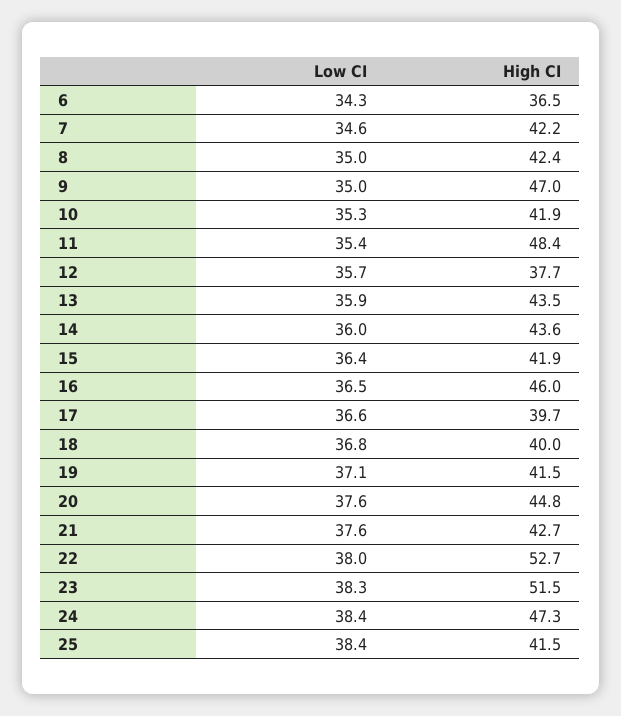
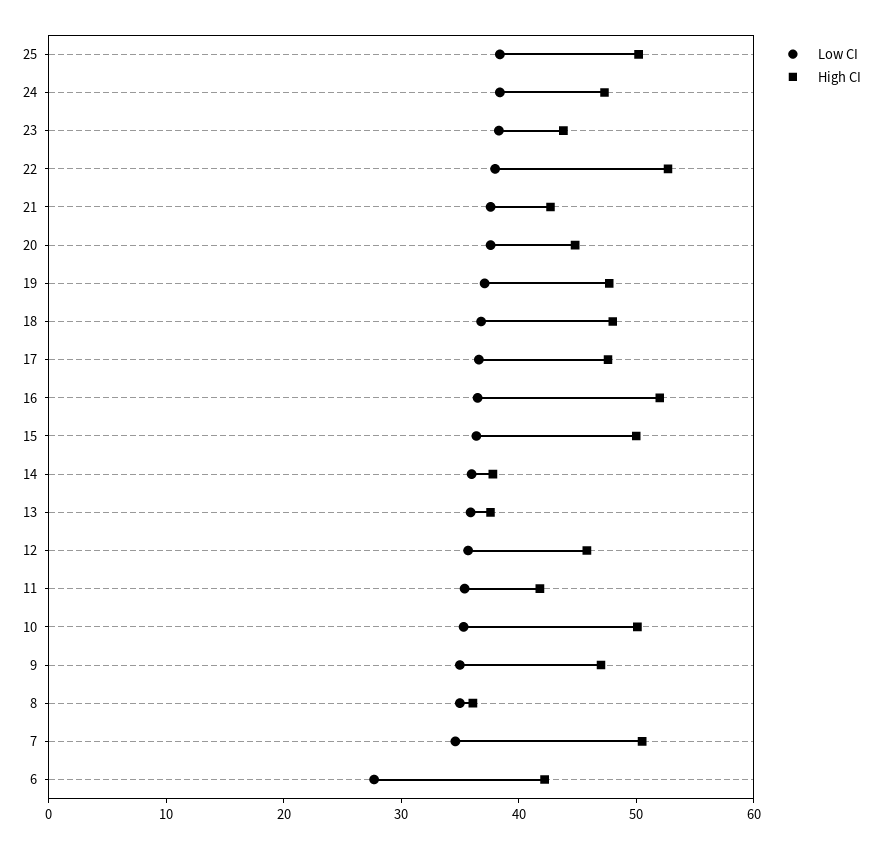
Low CI, 6: 34.3 -> 28
High CI, 6: 36.5 -> 42
High CI, 7: 42.2 -> 50
High CI, 8: 42.4 -> 36
High CI, 10: 41.9 -> 50
High CI, 11: 48.4 -> 42
High CI, 12: 37.7 -> 46
High CI, 13: 43.5 -> 38
High CI, 14: 43.6 -> 38
High CI, 15: 41.9 -> 50
High CI, 16: 46 -> 52
High CI, 17: 39.7 -> 48
High CI, 18: 40 -> 48
High CI, 19: 41.5 -> 48
High CI, 23: 51.5 -> 44
High CI, 25: 41.5 -> 50

